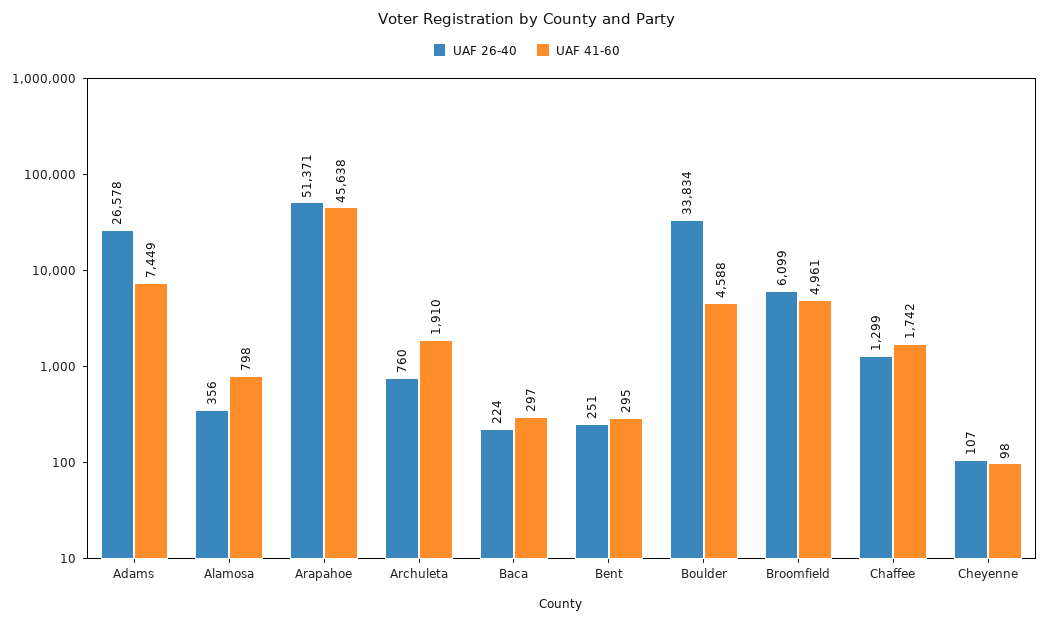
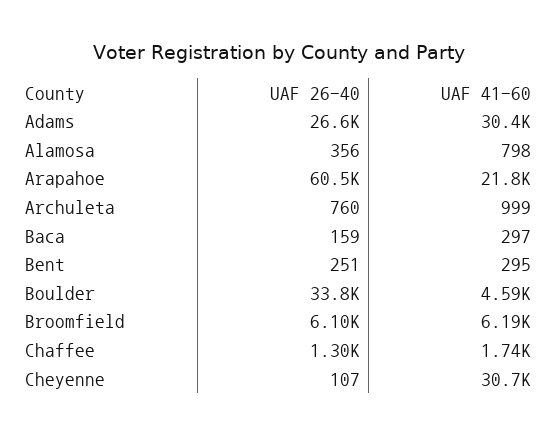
UAF 41-60, Adams: 7449 -> 30400
UAF 26-40, Arapahoe: 51371 -> 60500
UAF 41-60, Arapahoe: 45638 -> 21800
UAF 41-60, Archuleta: 1910 -> 999
UAF 26-40, Baca: 224 -> 159
UAF 41-60, Broomfield: 4961 -> 6190
UAF 41-60, Cheyenne: 98 -> 30700

